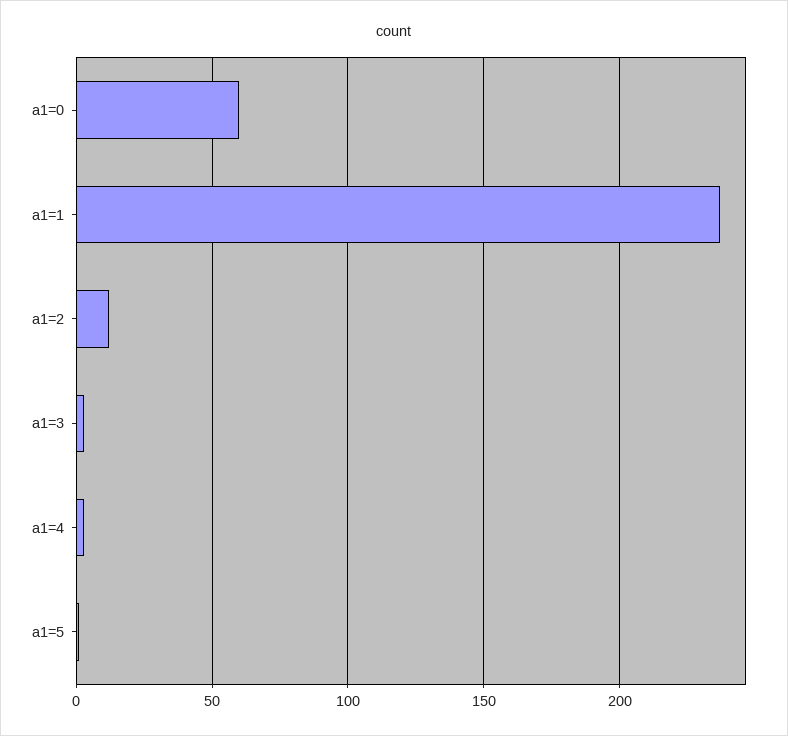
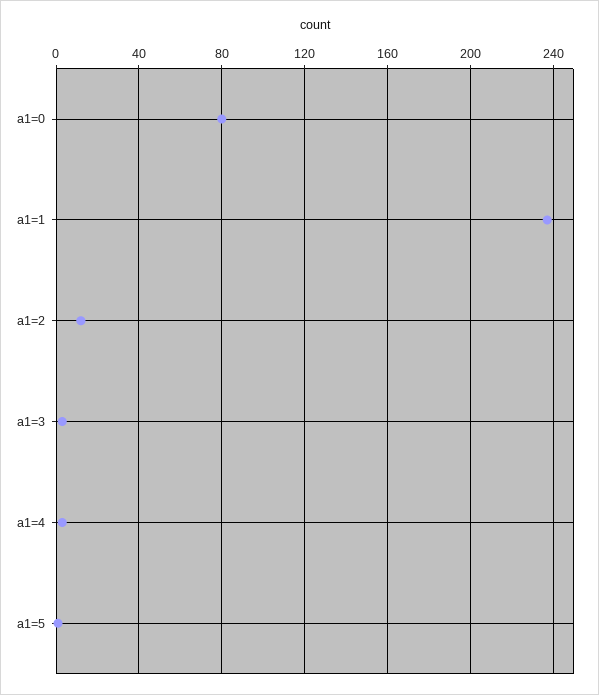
a1=0: 60 -> 80

